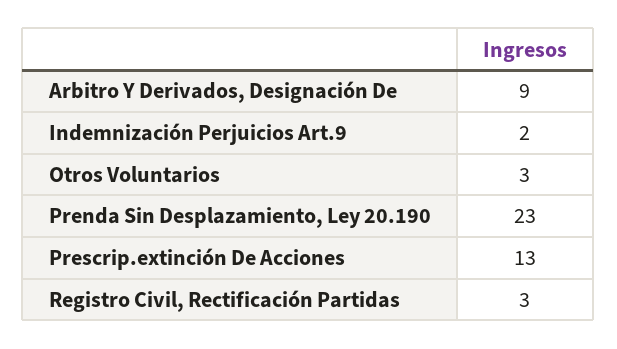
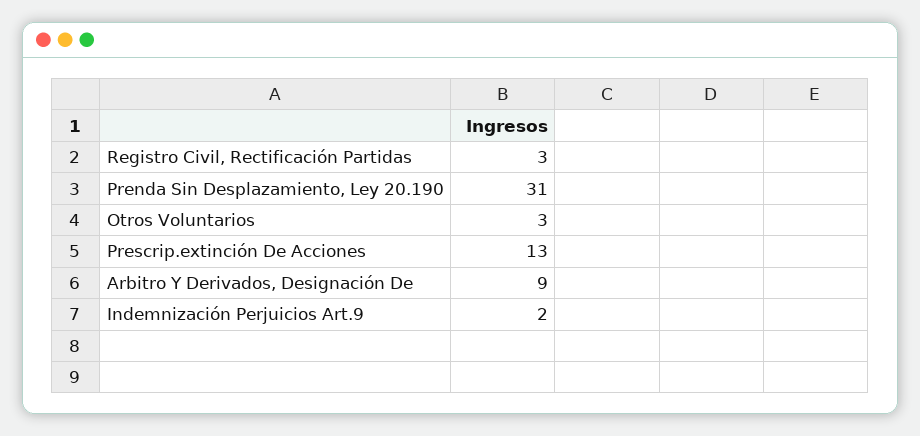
Prenda Sin Desplazamiento, Ley 20.190: 23 -> 31

